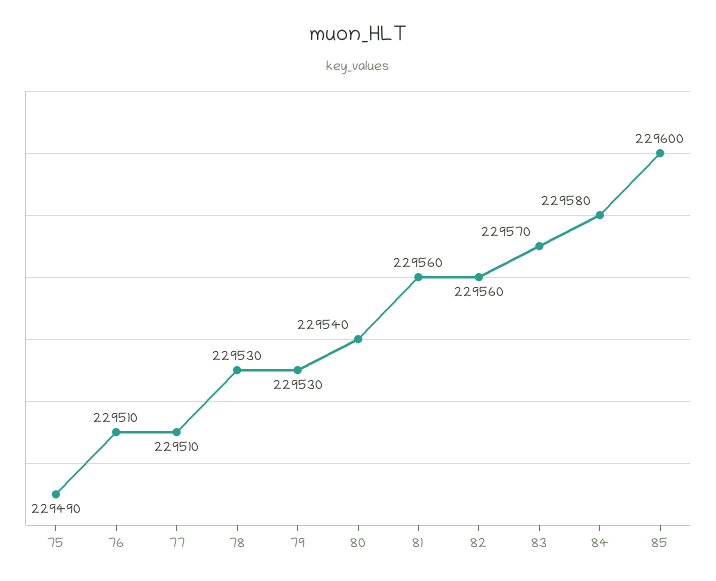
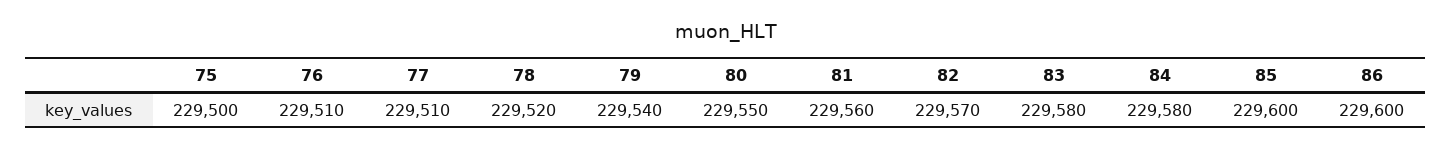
75: 229490 -> 229500
78: 229530 -> 229520
79: 229530 -> 229540
80: 229540 -> 229550
82: 229560 -> 229570
83: 229570 -> 229580
86: none -> 229600

